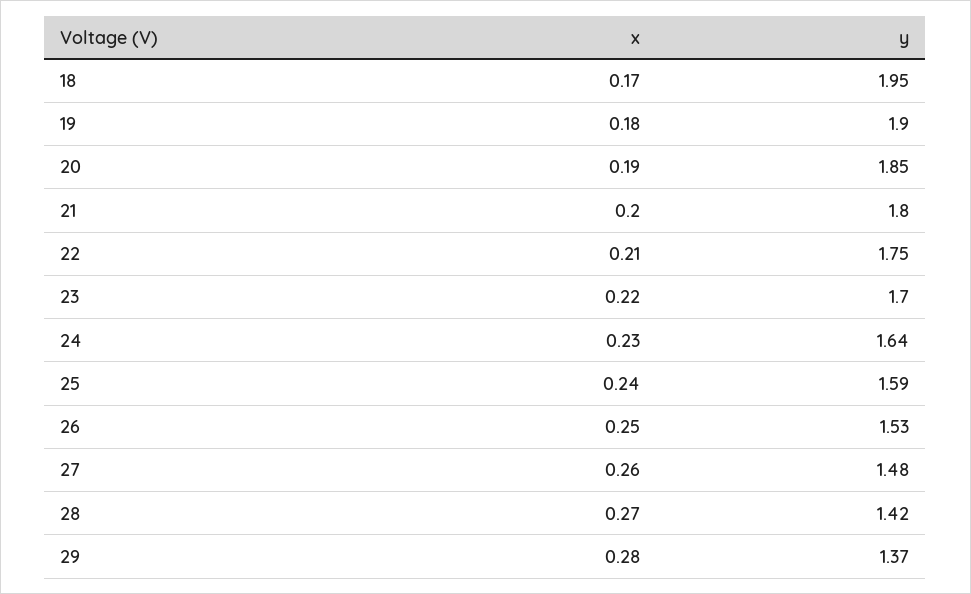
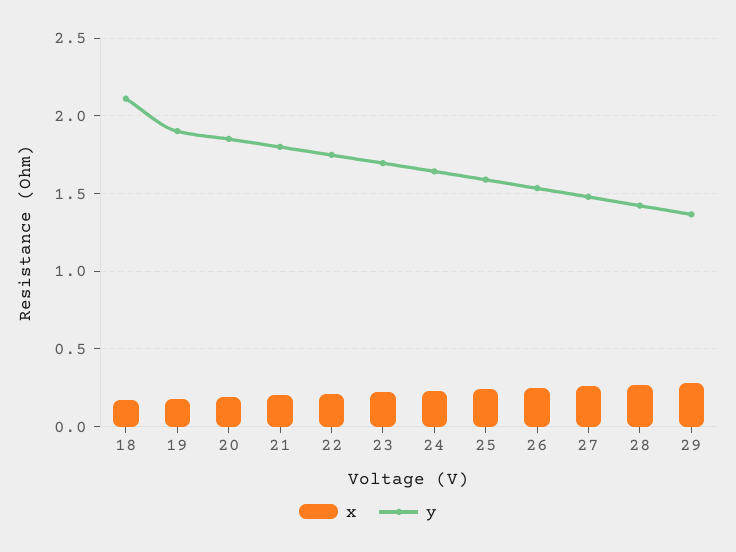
y, 18: 1.95 -> 2.1

